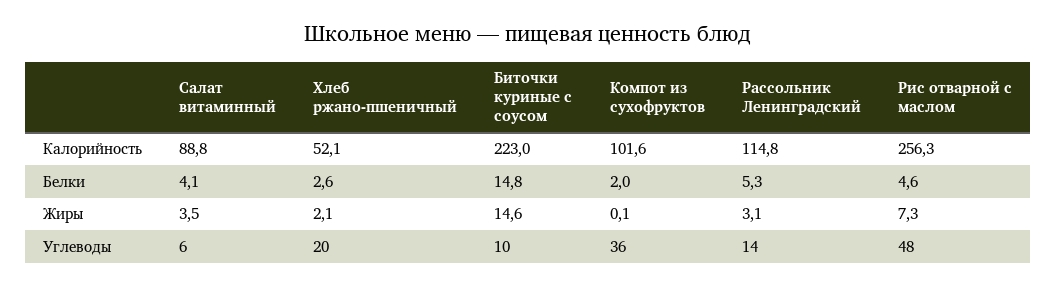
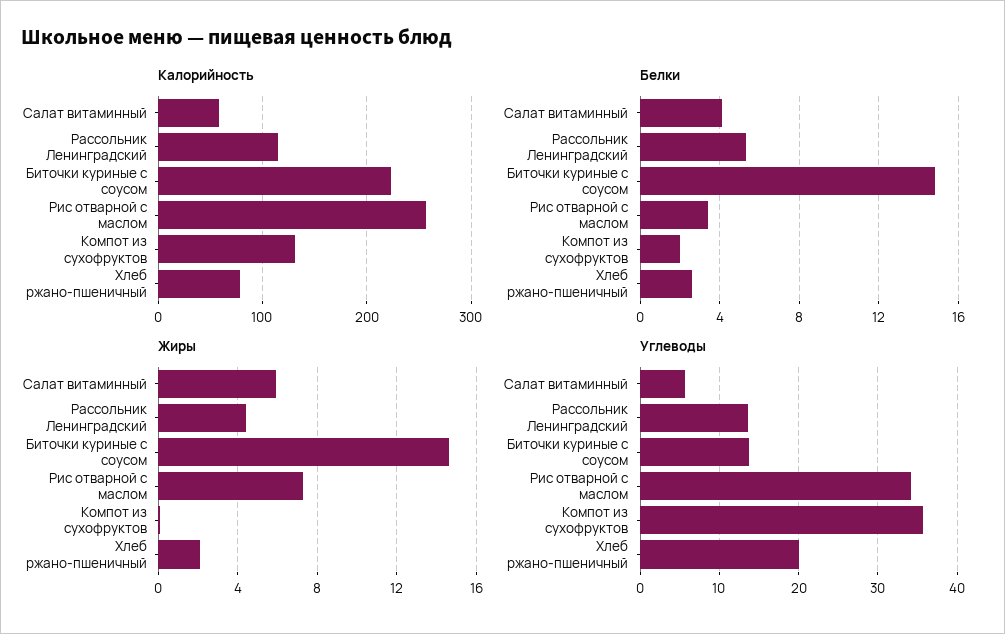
Калорийность, Салат витаминный: 88.8 -> 60
Калорийность, Хлеб ржано-пшеничный: 52.1 -> 80
Калорийность, Компот из сухофруктов: 101.6 -> 130
Белки, Рис отварной с маслом: 4.6 -> 3.5
Жиры, Салат витаминный: 3.5 -> 6
Жиры, Рассольник Ленинградский: 3.1 -> 4.5
Углеводы, Биточки куриные с соусом: 10 -> 14
Углеводы, Рис отварной с маслом: 48 -> 34

